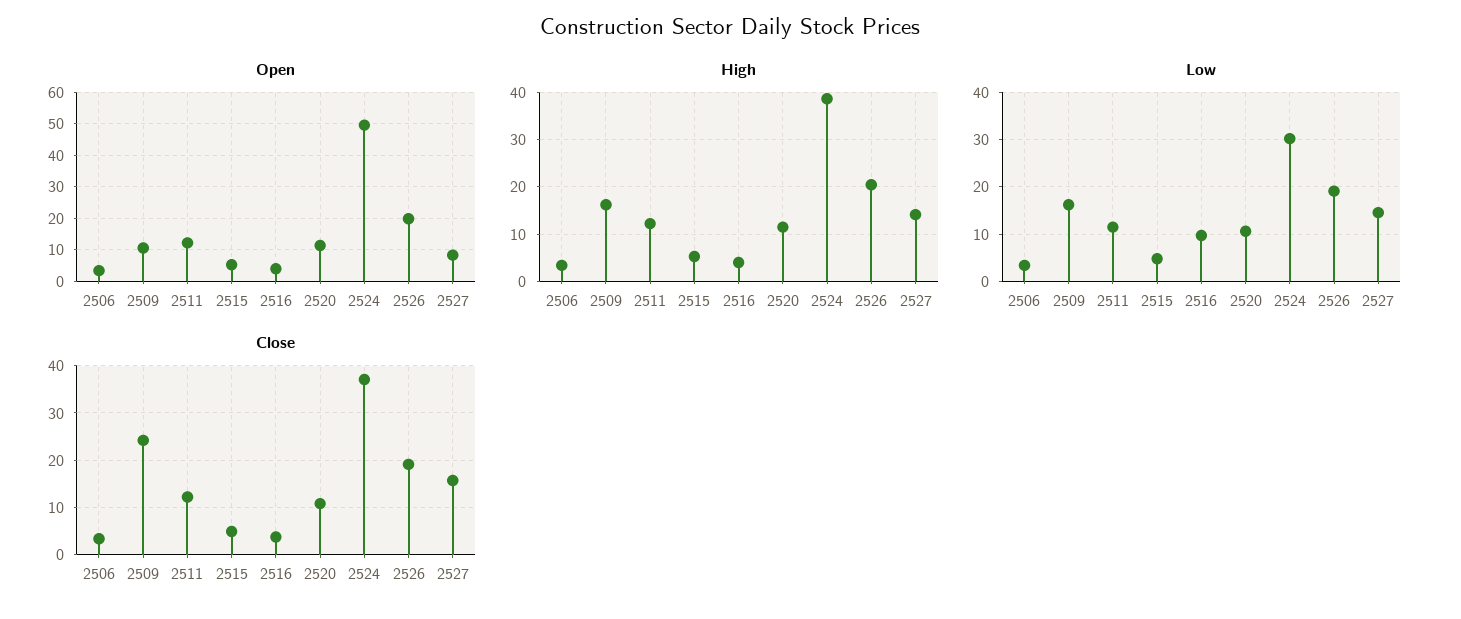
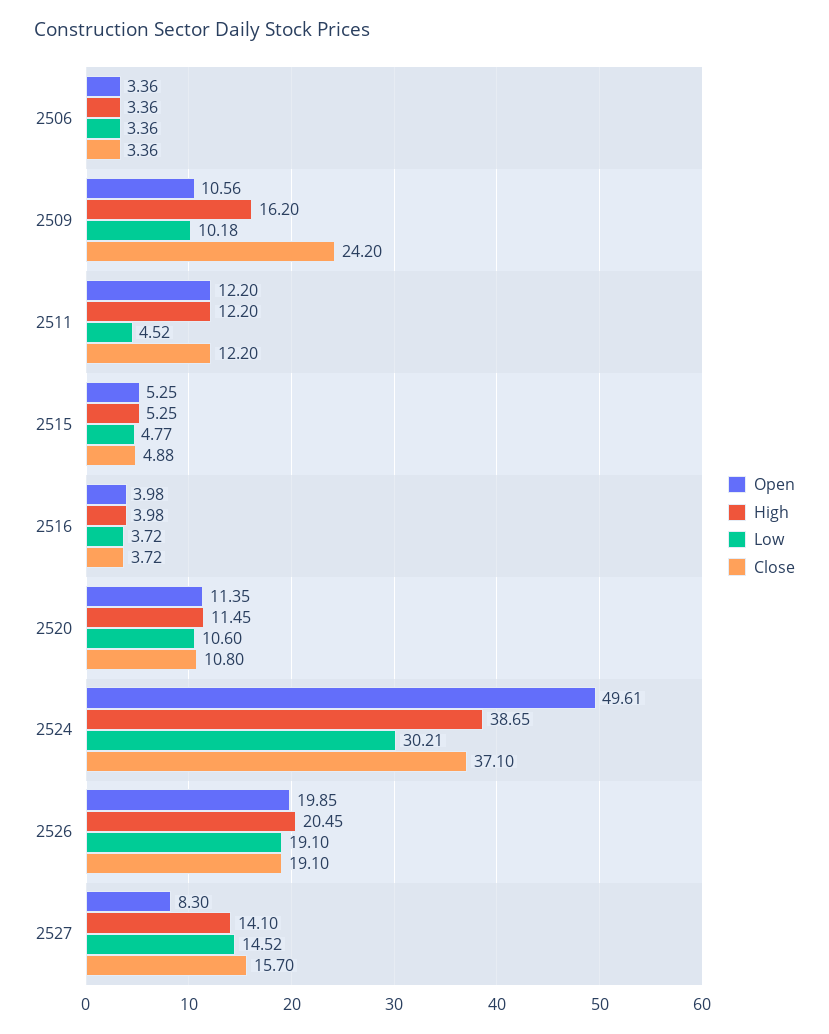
Low, 2509: 16 -> 10.18
Low, 2511: 12 -> 4.52
Low, 2516: 10 -> 3.72

